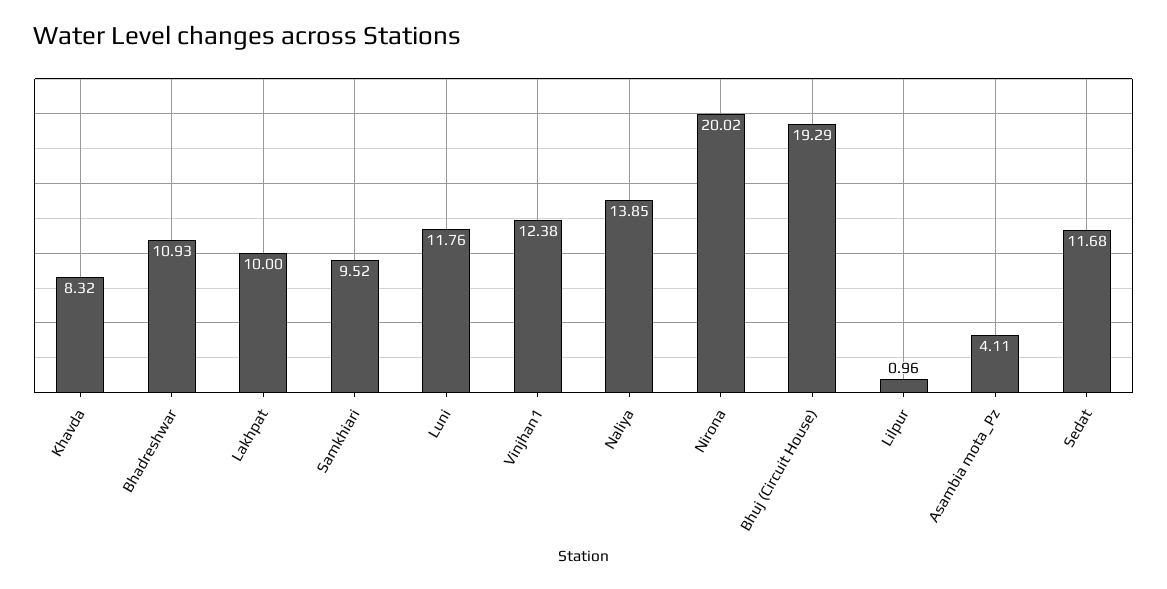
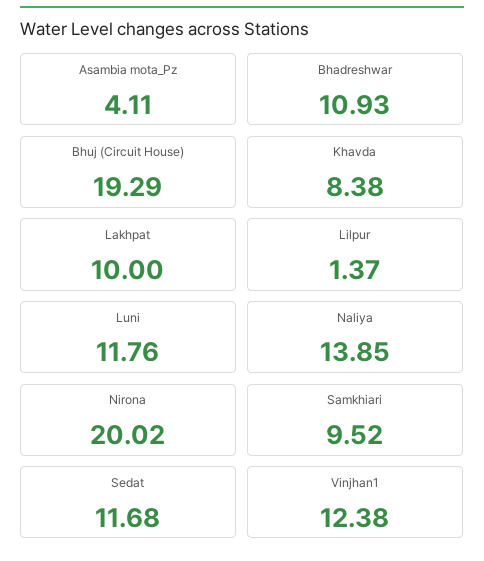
Khavda: 8.32 -> 8.38
Lilpur: 0.96 -> 1.37

